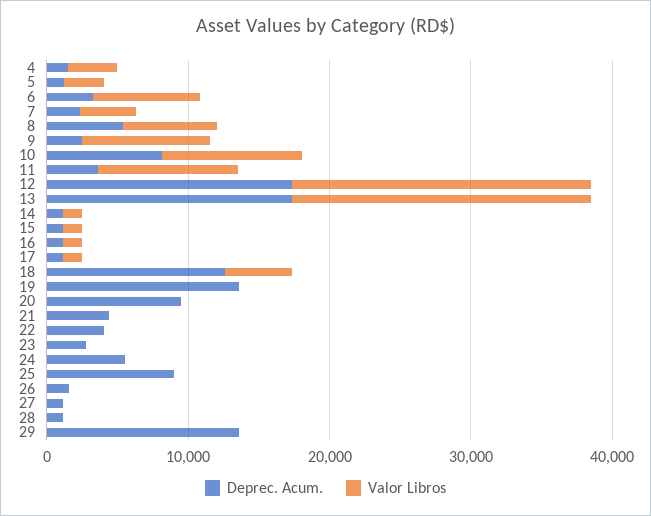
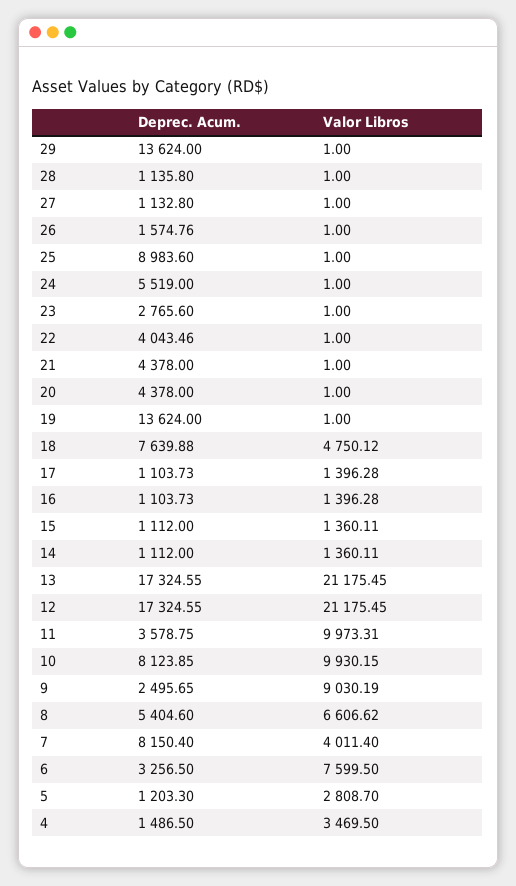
Deprec. Acum., 7: 2000 -> 8150.4
Deprec. Acum., 18: 12000 -> 7639.88
Deprec. Acum., 20: 10000 -> 4378

